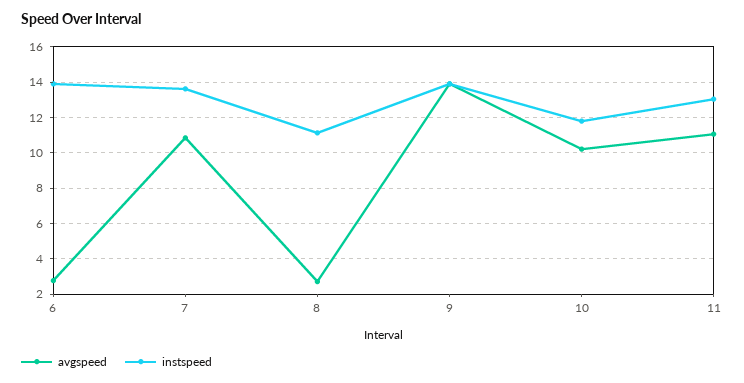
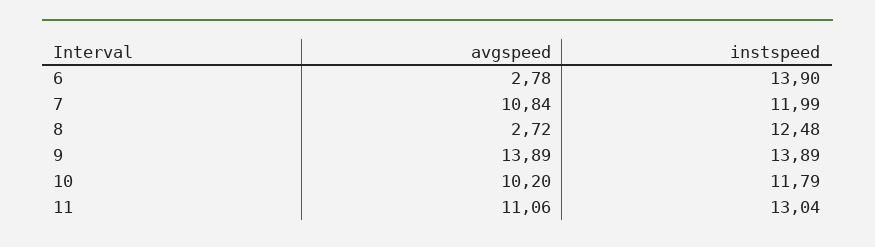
instspeed, 7: 13.5 -> 11.99
instspeed, 8: 11 -> 12.48

